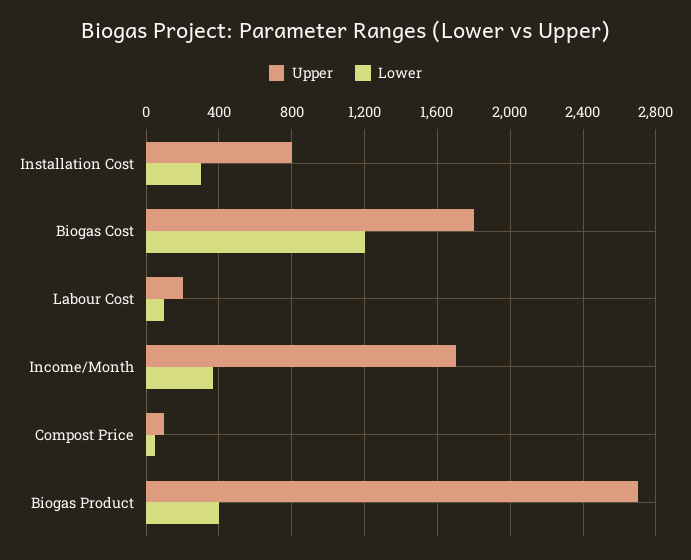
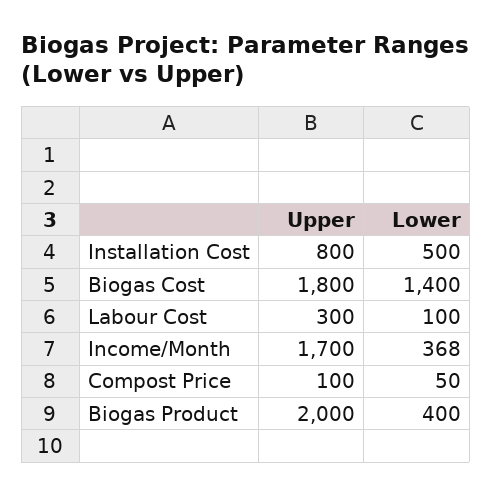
Lower, Installation Cost: 300 -> 500
Lower, Biogas Cost: 1200 -> 1400
Upper, Labour Cost: 200 -> 300
Upper, Biogas Product: 2700 -> 2000

